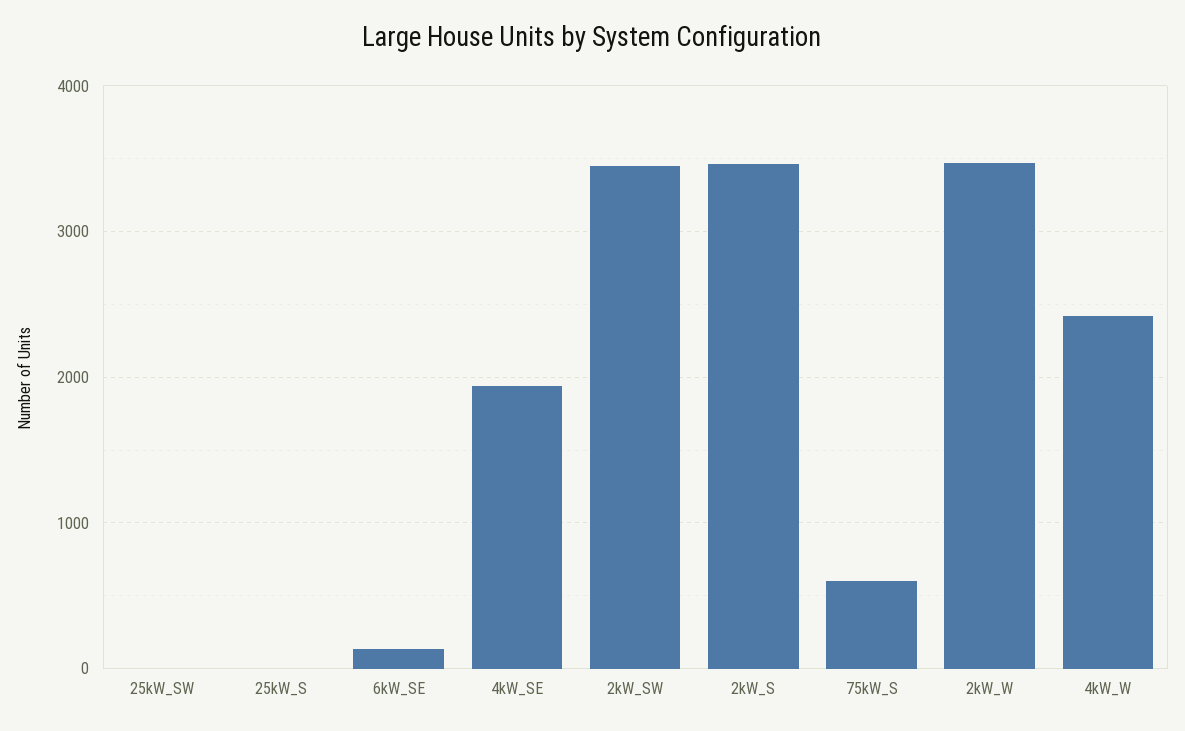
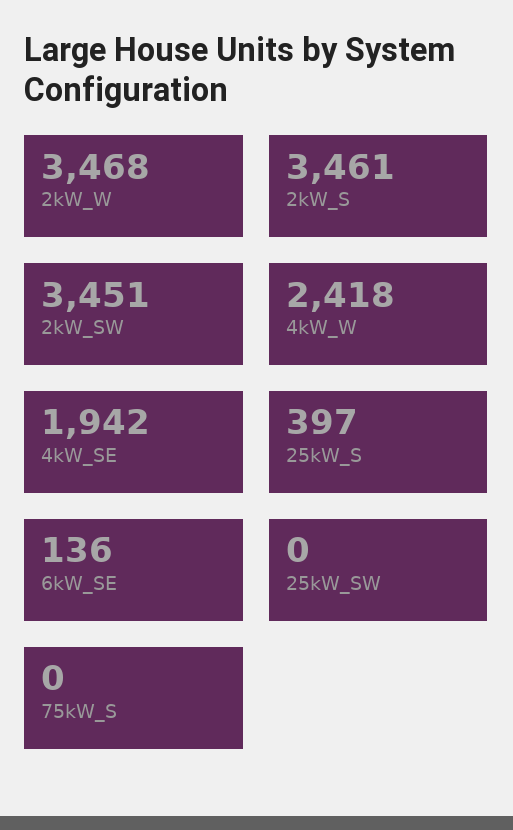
25kW_S: 0 -> 397
75kW_S: 600 -> 0

